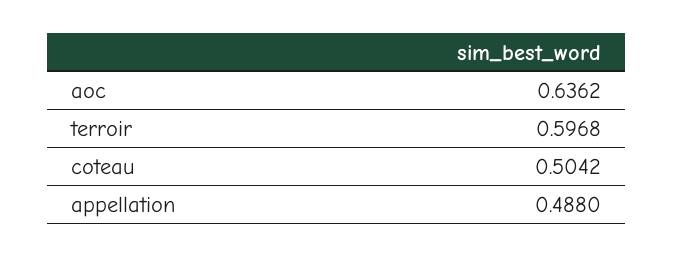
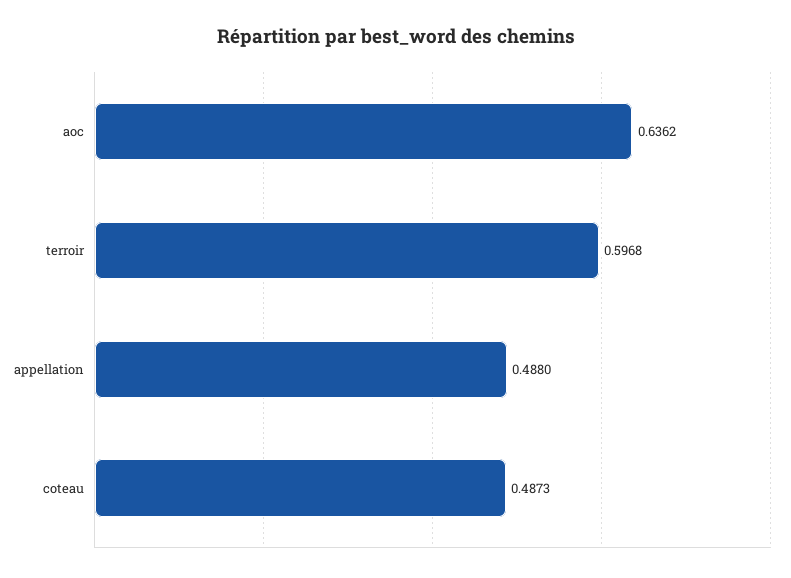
coteau: 0.5042 -> 0.4873

